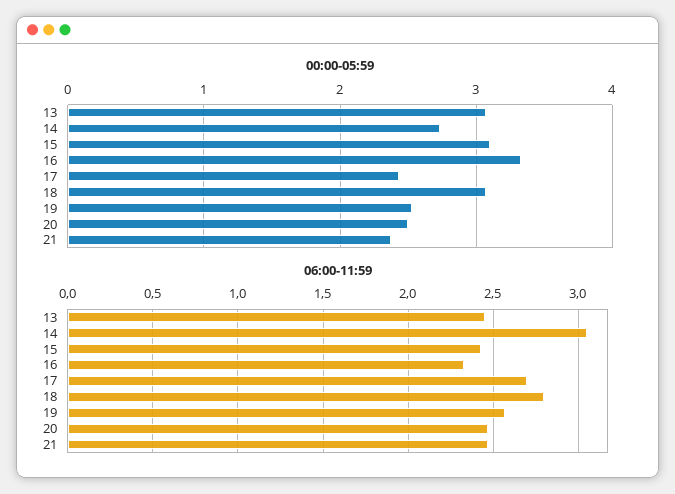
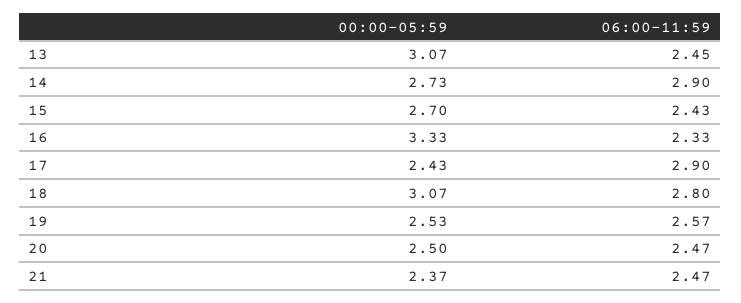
00:00-05:59, 15: 3.1 -> 2.7
06:00-11:59, 14: 3.05 -> 2.9
06:00-11:59, 17: 2.7 -> 2.9

